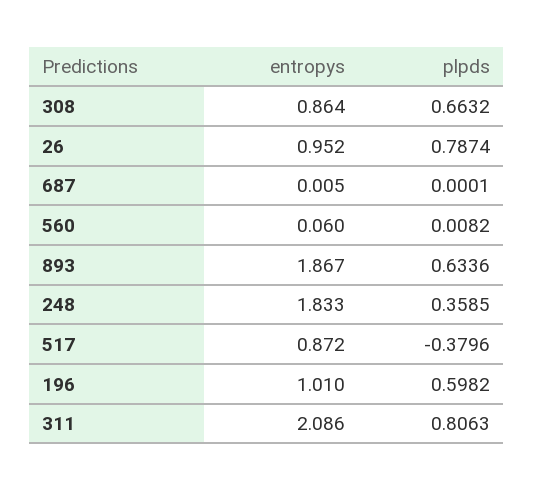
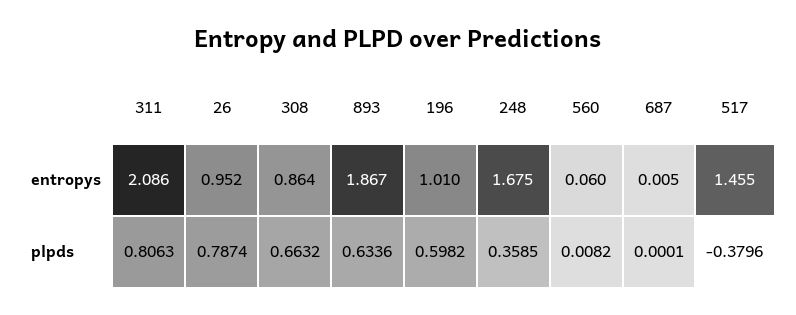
entropys, 248: 1.833 -> 1.675
entropys, 517: 0.872 -> 1.455

